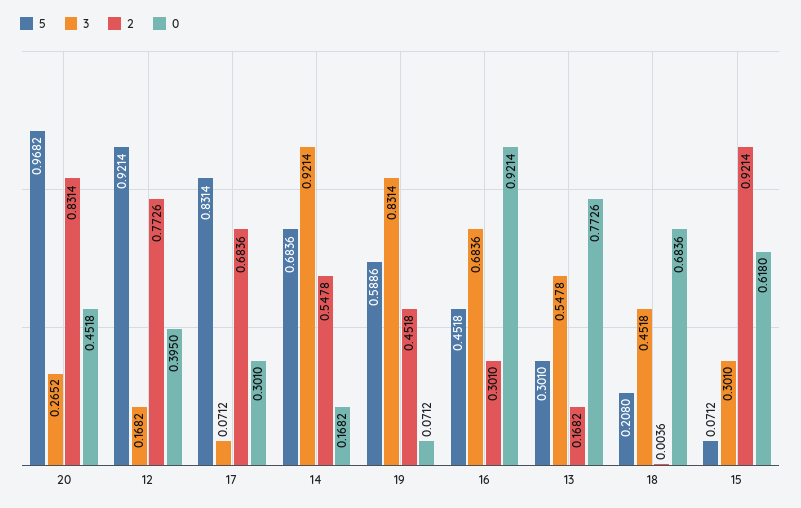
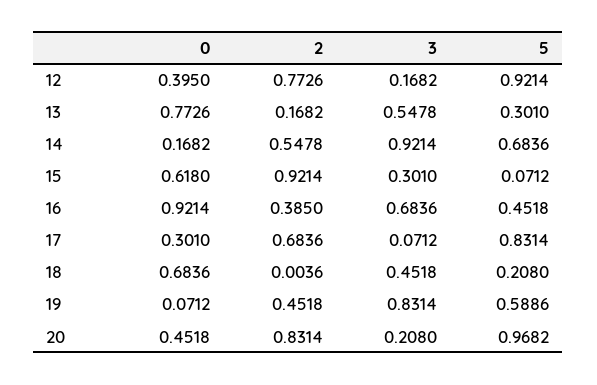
3, 20: 0.2652 -> 0.208
2, 16: 0.301 -> 0.385

